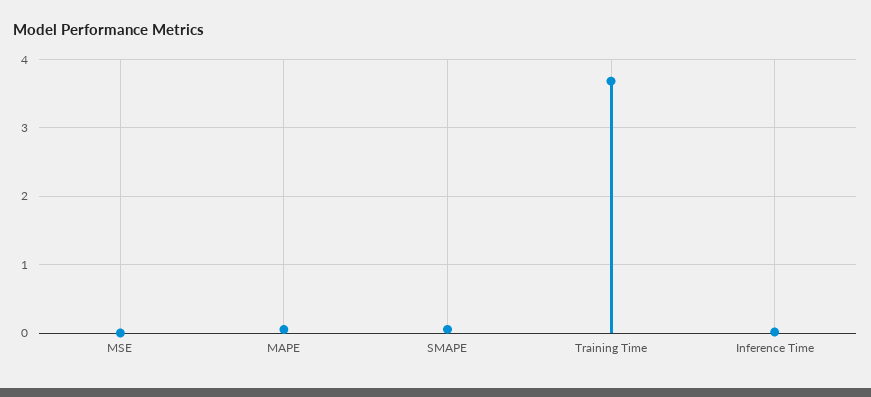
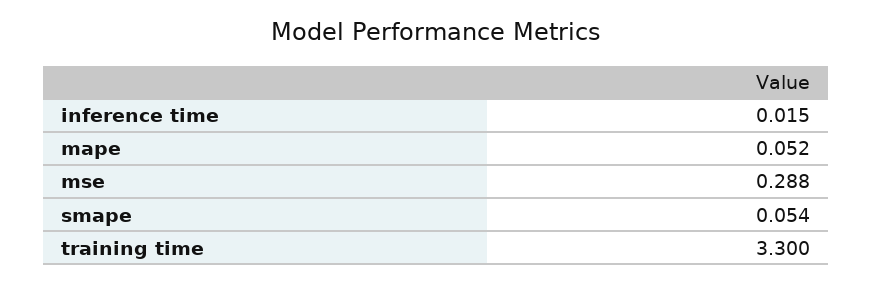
MSE: 0 -> 0.288
Training Time: 3.7 -> 3.3

